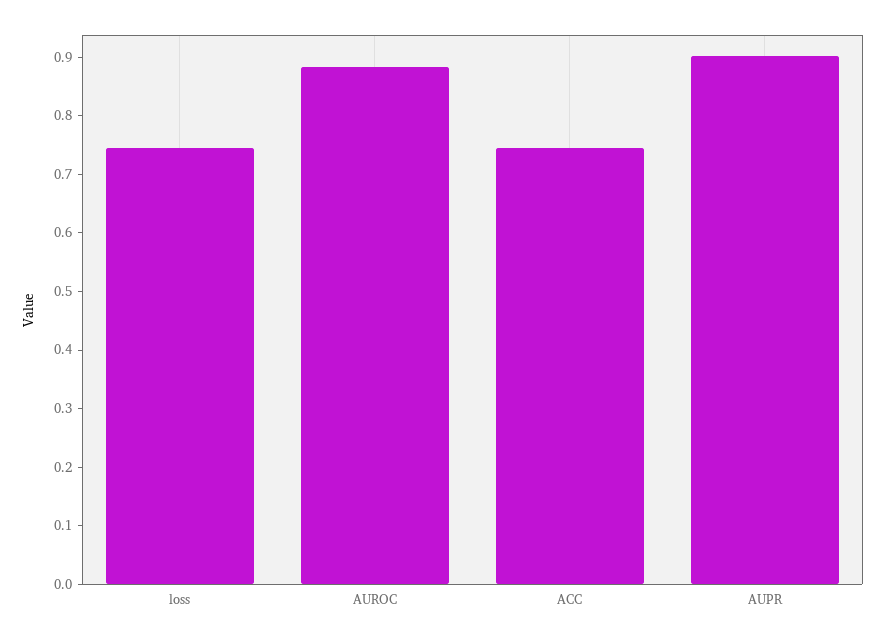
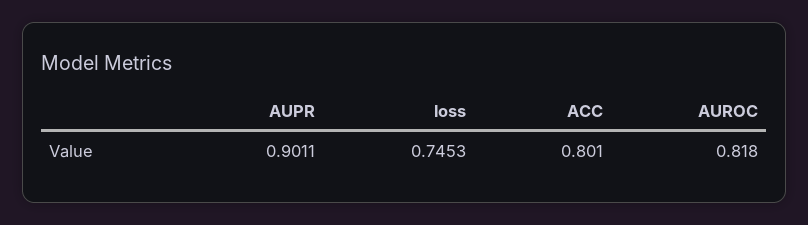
AUROC: 0.88 -> 0.818
ACC: 0.74 -> 0.801

